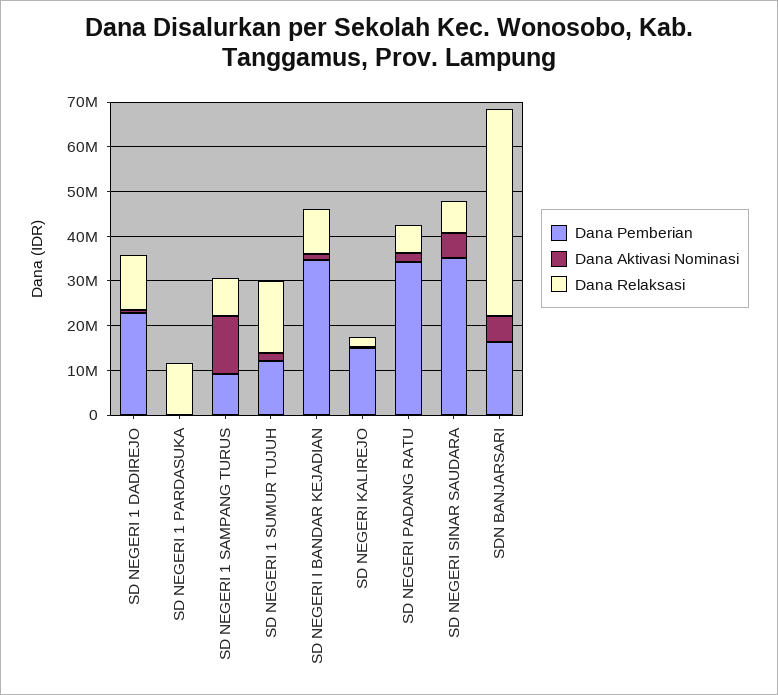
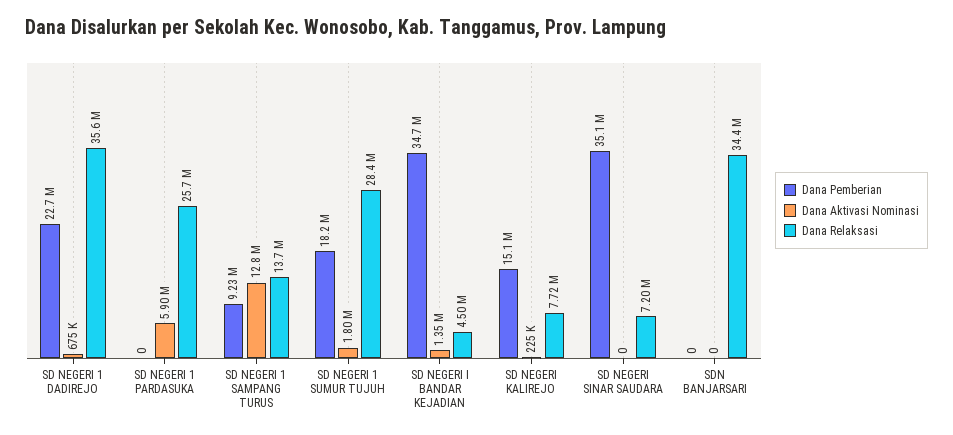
Dana Relaksasi, SD NEGERI 1 DADIREJO: 12000000 -> 35600000
Dana Aktivasi Nominasi, SD NEGERI 1 PARDASUKA: 0 -> 5900000
Dana Relaksasi, SD NEGERI 1 PARDASUKA: 12000000 -> 25700000
Dana Relaksasi, SD NEGERI 1 SAMPANG TURUS: 8000000 -> 13700000
Dana Pemberian, SD NEGERI 1 SUMUR TUJUH: 12000000 -> 18200000
Dana Relaksasi, SD NEGERI 1 SUMUR TUJUH: 16000000 -> 28400000
Dana Relaksasi, SD NEGERI I BANDAR KEJADIAN: 10000000 -> 4500000
Dana Relaksasi, SD NEGERI KALIREJO: 2000000 -> 7720000
Dana Pemberian, SD NEGERI PADANG RATU: 34000000 -> none
Dana Aktivasi Nominasi, SD NEGERI PADANG RATU: 2000000 -> none
Dana Relaksasi, SD NEGERI PADANG RATU: 6000000 -> none
Dana Aktivasi Nominasi, SD NEGERI SINAR SAUDARA: 6000000 -> 0
Dana Pemberian, SDN BANJARSARI: 16000000 -> 0
Dana Aktivasi Nominasi, SDN BANJARSARI: 6000000 -> 0
Dana Relaksasi, SDN BANJARSARI: 46000000 -> 34400000

